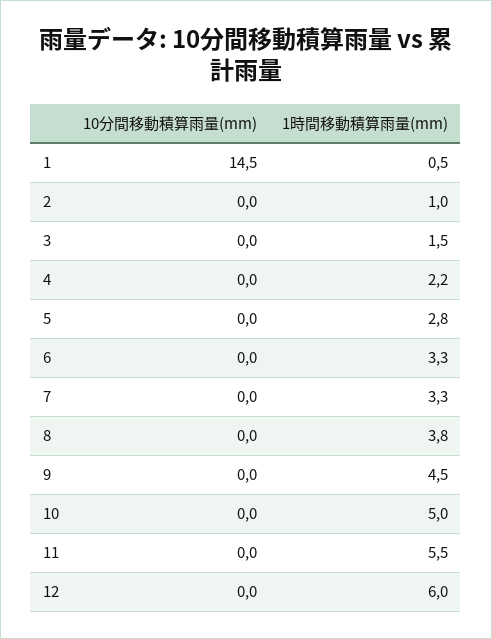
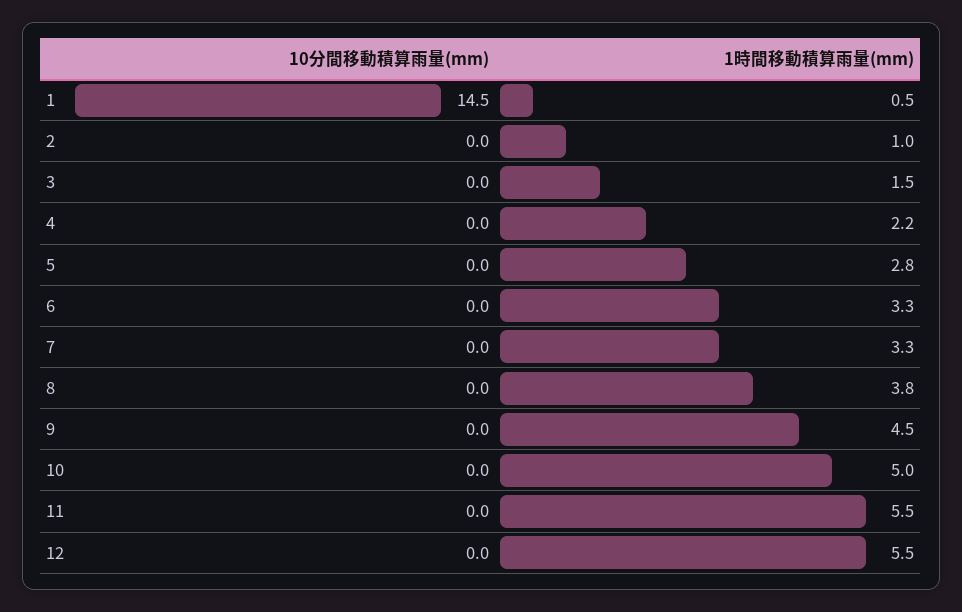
1時間移動積算雨量(mm), 12: 6 -> 5.5

